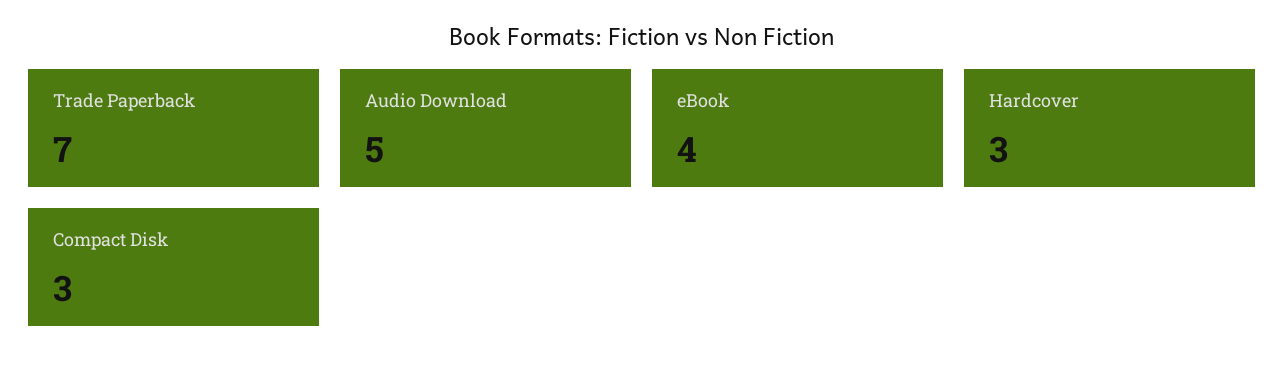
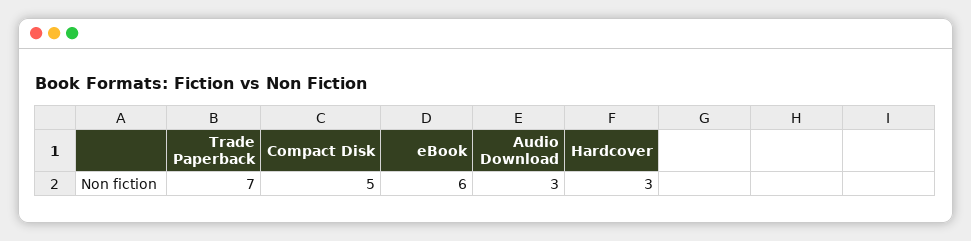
Audio Download: 5 -> 3
eBook: 4 -> 6
Compact Disk: 3 -> 5

